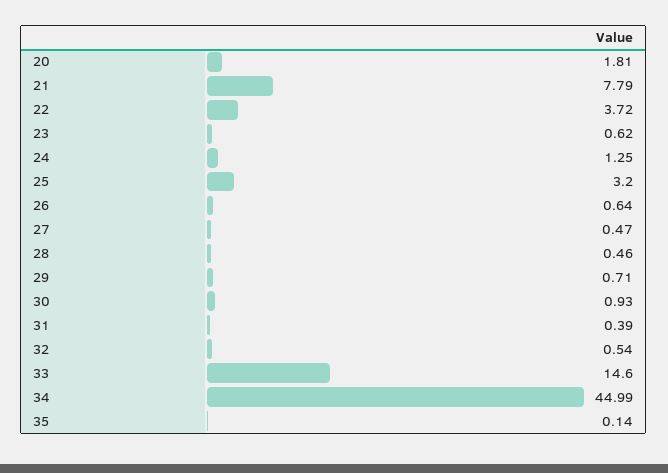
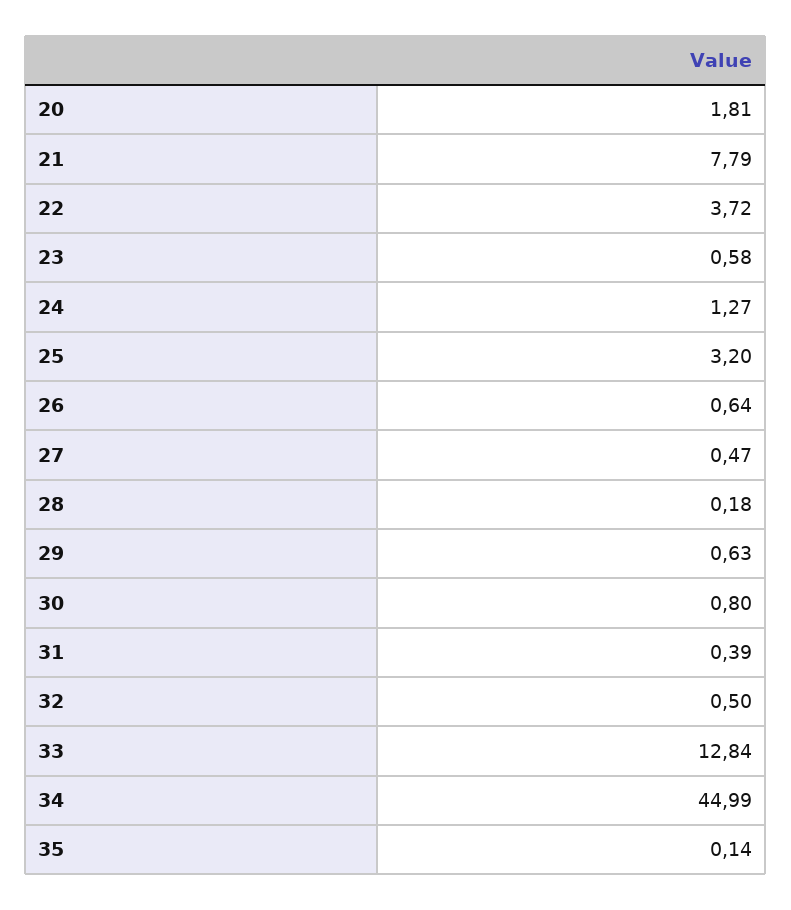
23: 0.62 -> 0.58
24: 1.25 -> 1.27
28: 0.46 -> 0.18
29: 0.71 -> 0.63
30: 0.93 -> 0.8
32: 0.54 -> 0.5
33: 14.6 -> 12.84

